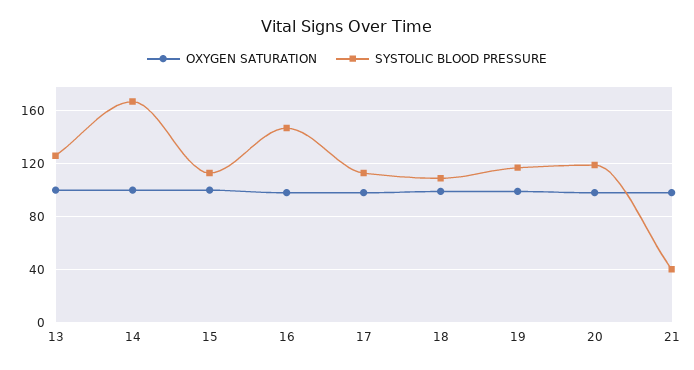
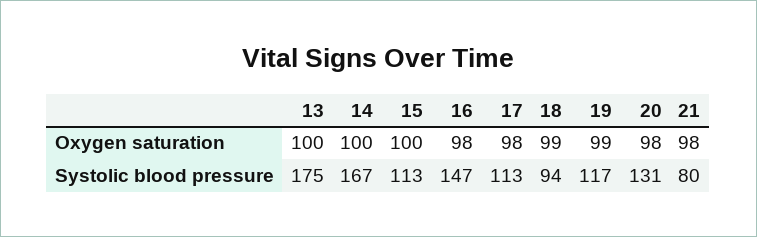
SYSTOLIC BLOOD PRESSURE, 13: 125 -> 175
SYSTOLIC BLOOD PRESSURE, 18: 110 -> 94
SYSTOLIC BLOOD PRESSURE, 20: 120 -> 131
SYSTOLIC BLOOD PRESSURE, 21: 40 -> 80

